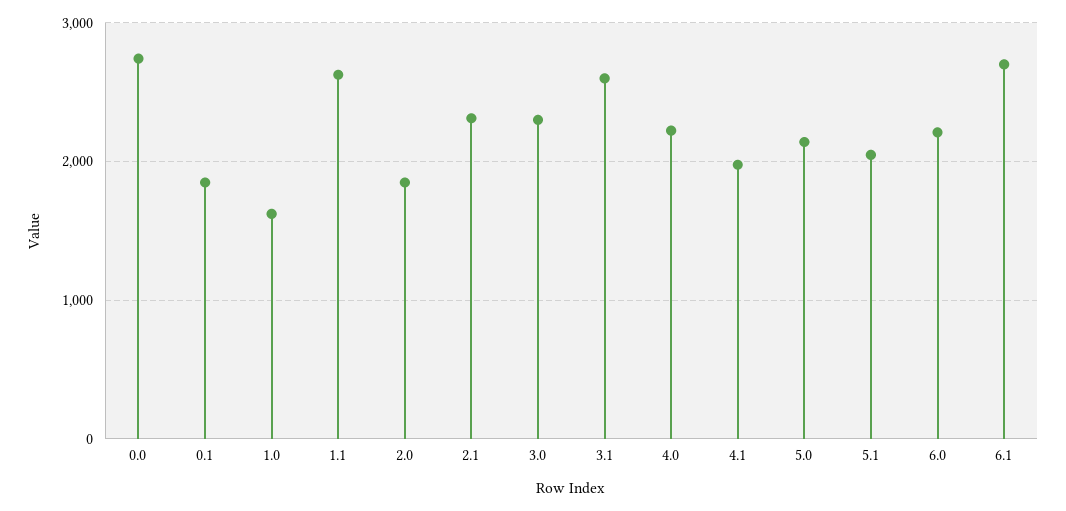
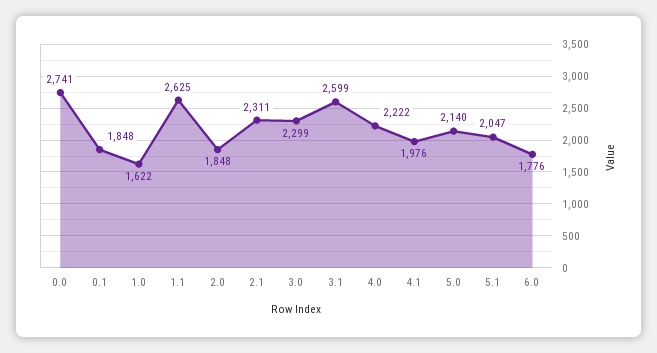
6.0: 2200 -> 1776
6.1: 2700 -> none

